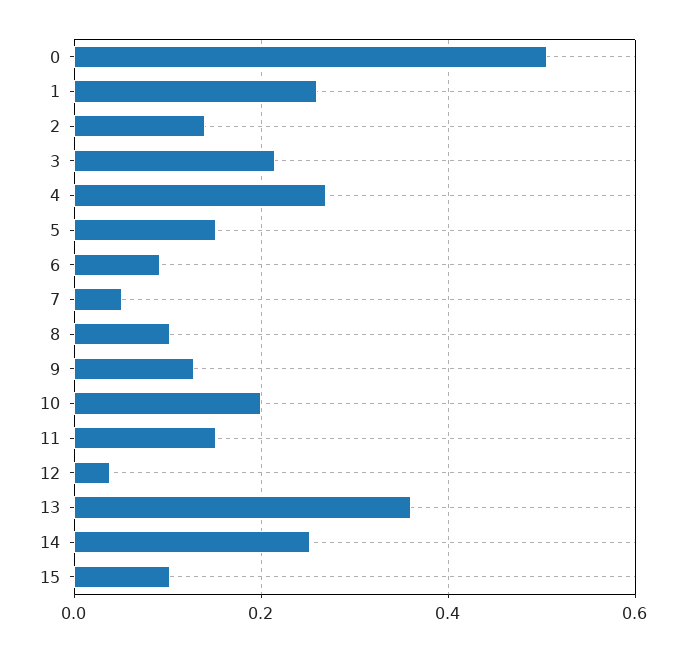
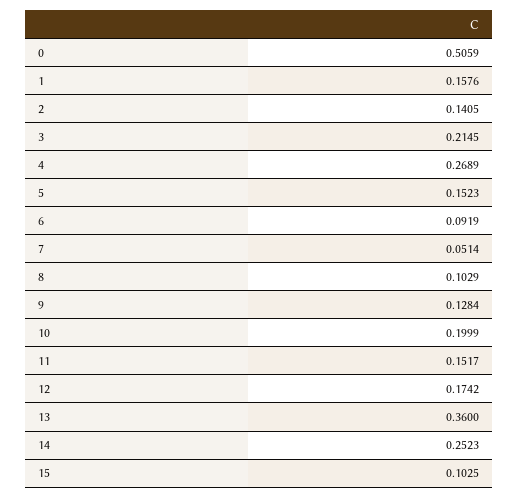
1: 0.26 -> 0.1576
12: 0.04 -> 0.1742

